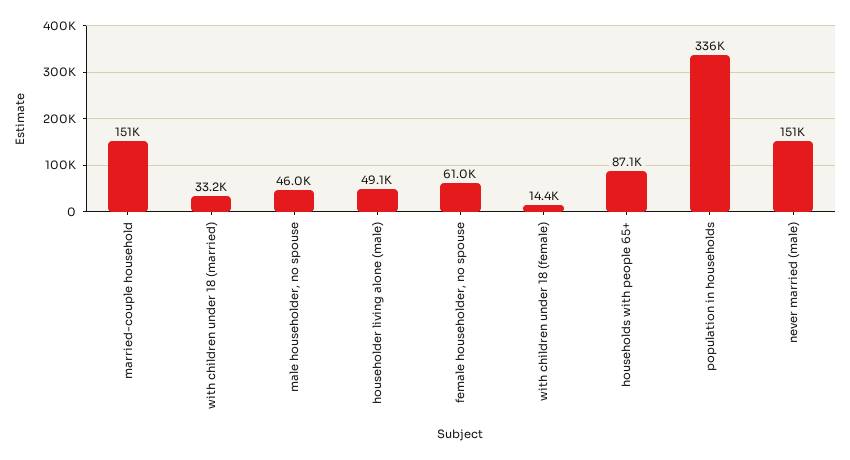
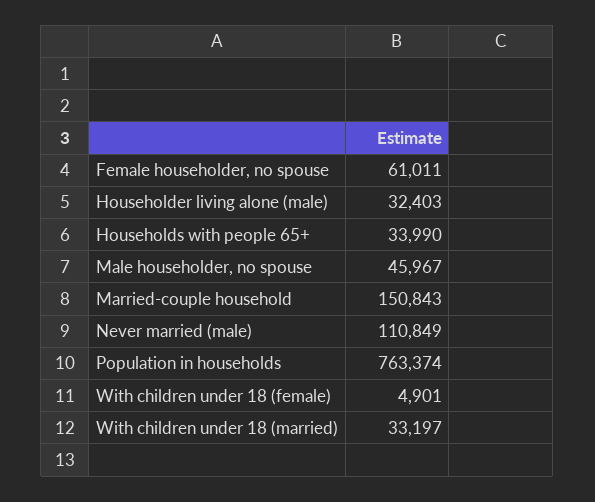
householder living alone (male): 49100 -> 32403
with children under 18 (female): 14400 -> 4901
households with people 65+: 87100 -> 33990
population in households: 336000 -> 763374
never married (male): 151000 -> 110849

